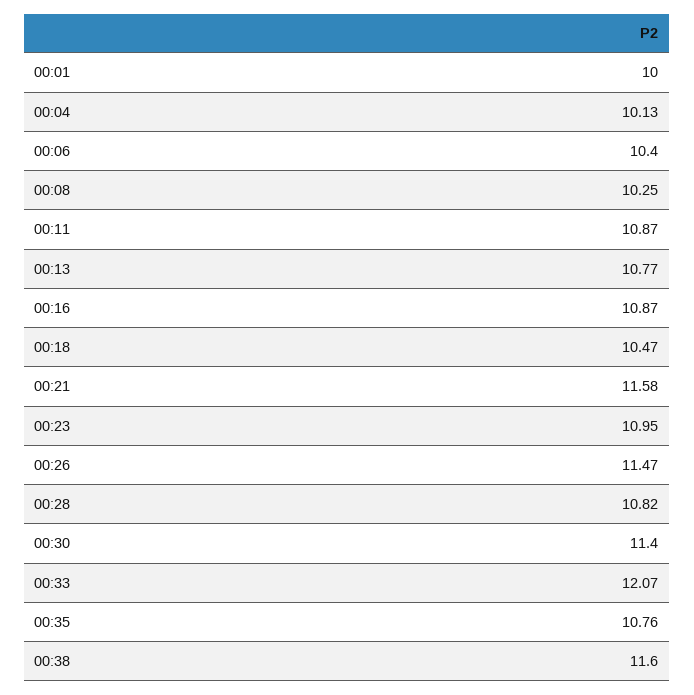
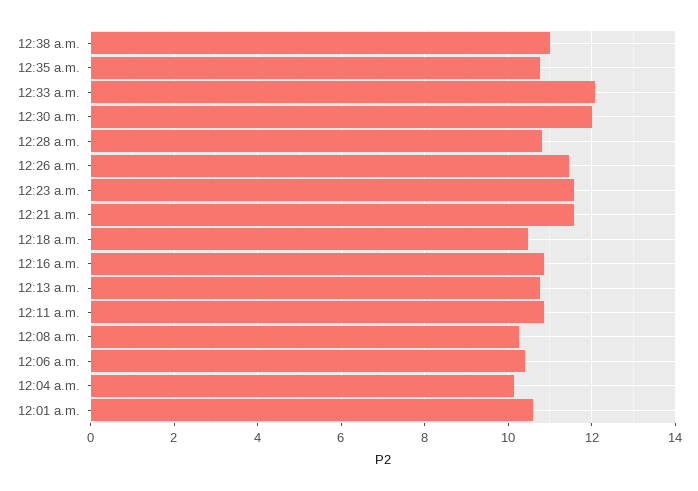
00:01: 10 -> 10.6
00:23: 10.95 -> 11.6
00:30: 11.4 -> 12
00:38: 11.6 -> 11

